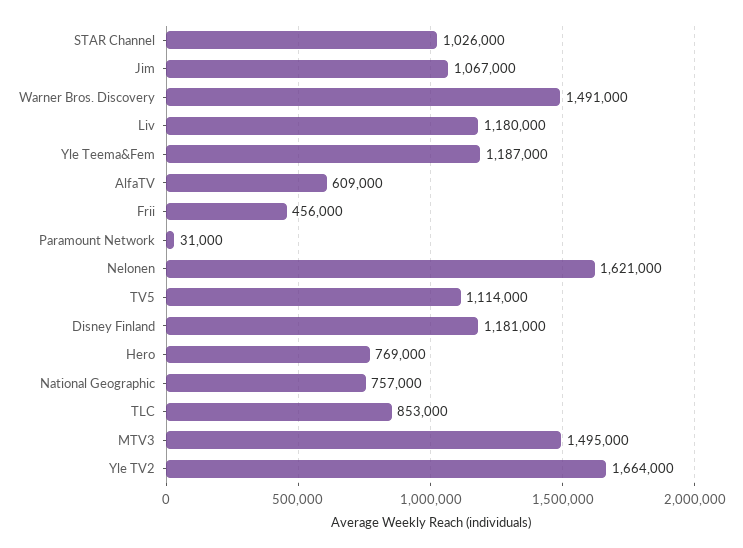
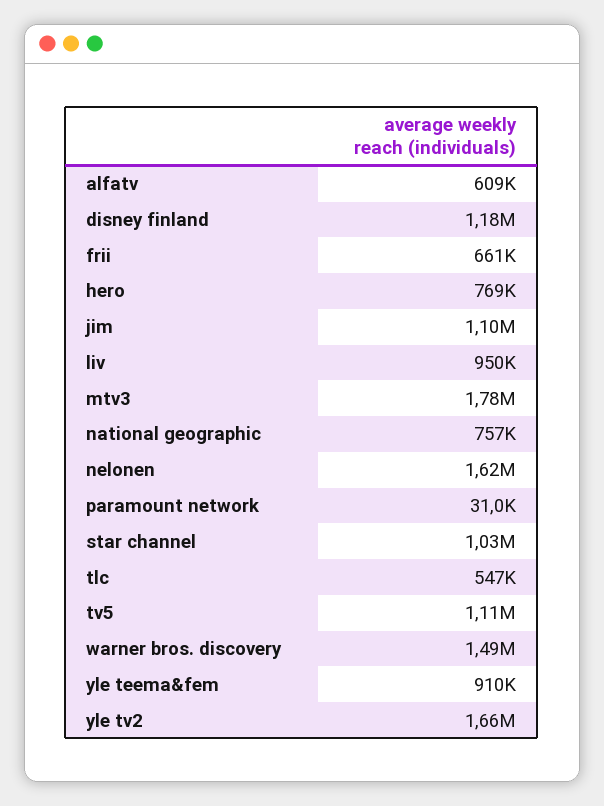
Jim: 1067000 -> 1100000
Liv: 1180000 -> 950000
Yle Teema&Fem: 1187000 -> 910000
Frii: 456000 -> 661000
TLC: 853000 -> 547000
MTV3: 1495000 -> 1780000

